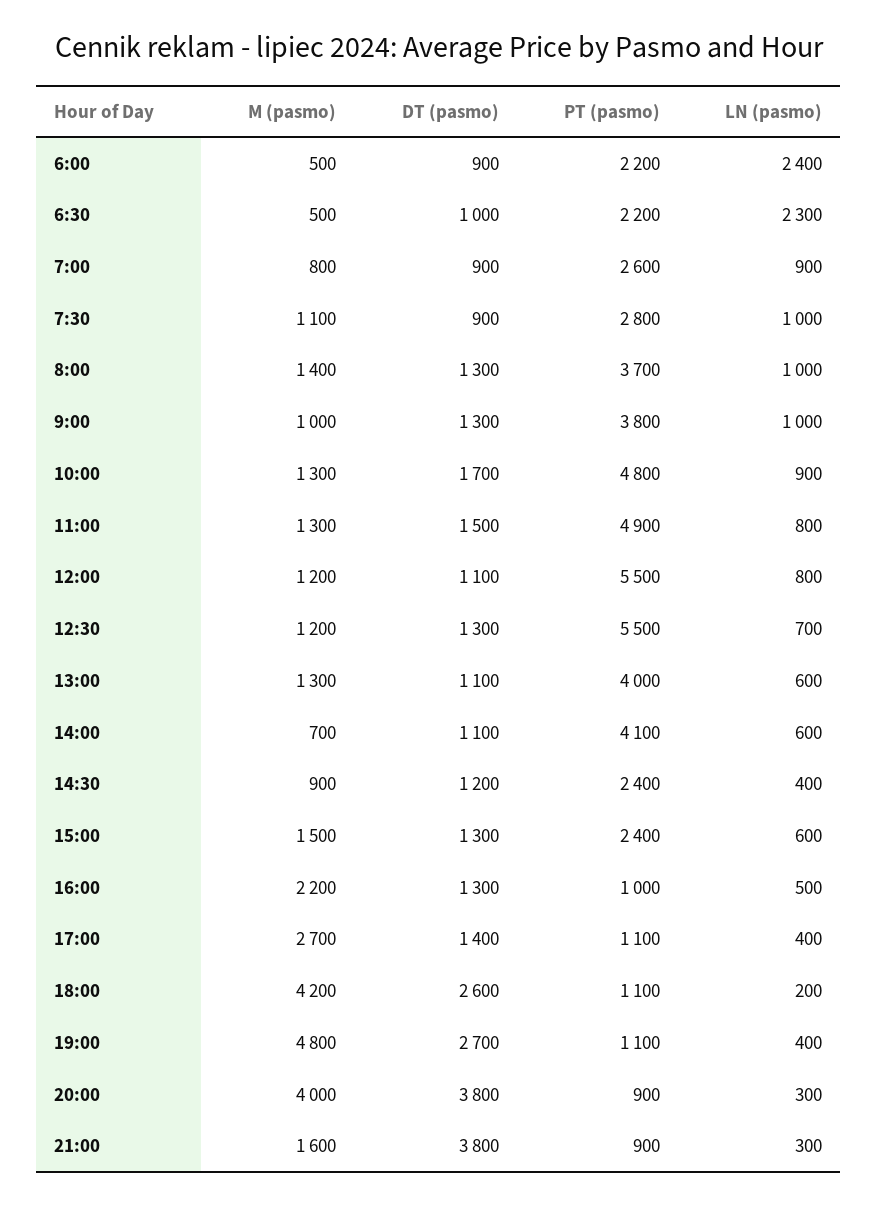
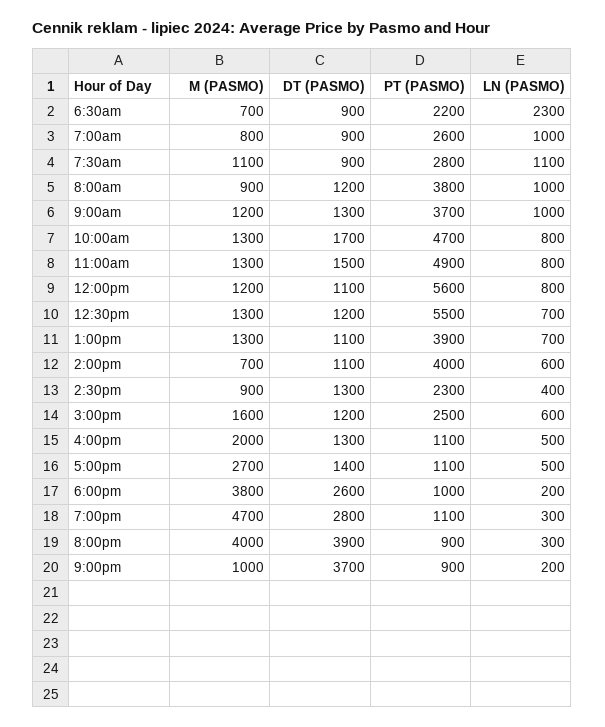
M (pasmo), 6:00: 500 -> none
DT (pasmo), 6:00: 900 -> none
PT (pasmo), 6:00: 2200 -> none
LN (pasmo), 6:00: 2400 -> none
M (pasmo), 6:30: 500 -> 700
DT (pasmo), 6:30: 1000 -> 900
LN (pasmo), 7:00: 900 -> 1000
LN (pasmo), 7:30: 1000 -> 1100
M (pasmo), 8:00: 1400 -> 900
DT (pasmo), 8:00: 1300 -> 1200
PT (pasmo), 8:00: 3700 -> 3800
M (pasmo), 9:00: 1000 -> 1200
PT (pasmo), 9:00: 3800 -> 3700
PT (pasmo), 10:00: 4800 -> 4700
LN (pasmo), 10:00: 900 -> 800
PT (pasmo), 12:00: 5500 -> 5600
M (pasmo), 12:30: 1200 -> 1300
DT (pasmo), 12:30: 1300 -> 1200
PT (pasmo), 13:00: 4000 -> 3900
LN (pasmo), 13:00: 600 -> 700
PT (pasmo), 14:00: 4100 -> 4000
DT (pasmo), 14:30: 1200 -> 1300
PT (pasmo), 14:30: 2400 -> 2300
M (pasmo), 15:00: 1500 -> 1600
DT (pasmo), 15:00: 1300 -> 1200
PT (pasmo), 15:00: 2400 -> 2500
M (pasmo), 16:00: 2200 -> 2000
PT (pasmo), 16:00: 1000 -> 1100
LN (pasmo), 17:00: 400 -> 500
M (pasmo), 18:00: 4200 -> 3800
PT (pasmo), 18:00: 1100 -> 1000
M (pasmo), 19:00: 4800 -> 4700
DT (pasmo), 19:00: 2700 -> 2800
LN (pasmo), 19:00: 400 -> 300
DT (pasmo), 20:00: 3800 -> 3900
M (pasmo), 21:00: 1600 -> 1000
DT (pasmo), 21:00: 3800 -> 3700
LN (pasmo), 21:00: 300 -> 200

